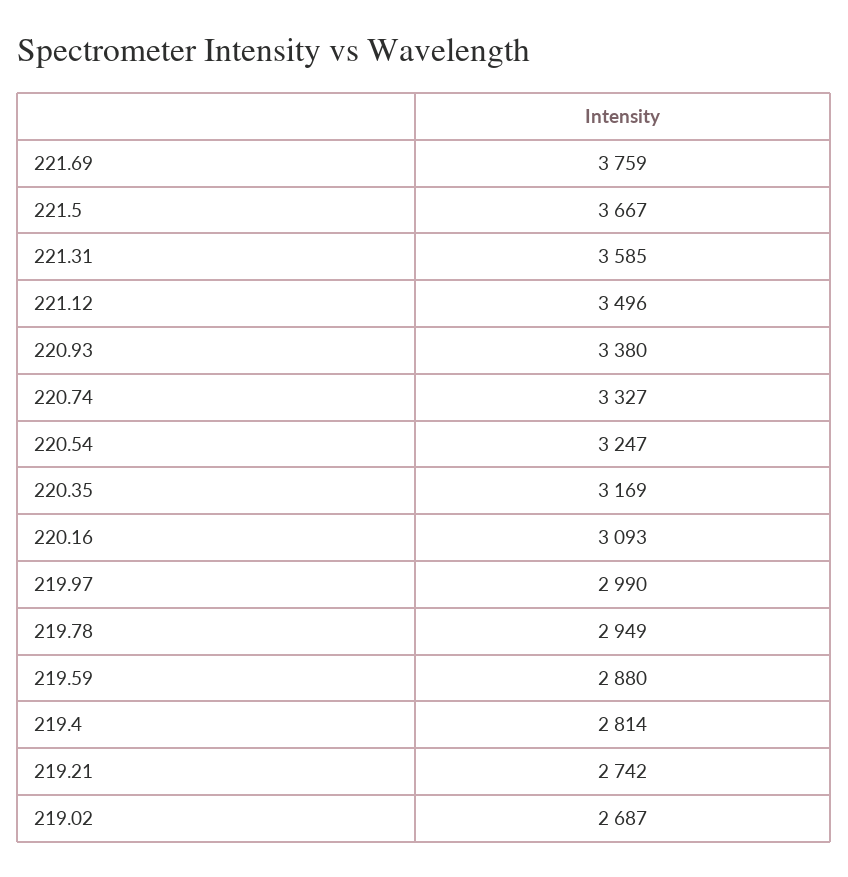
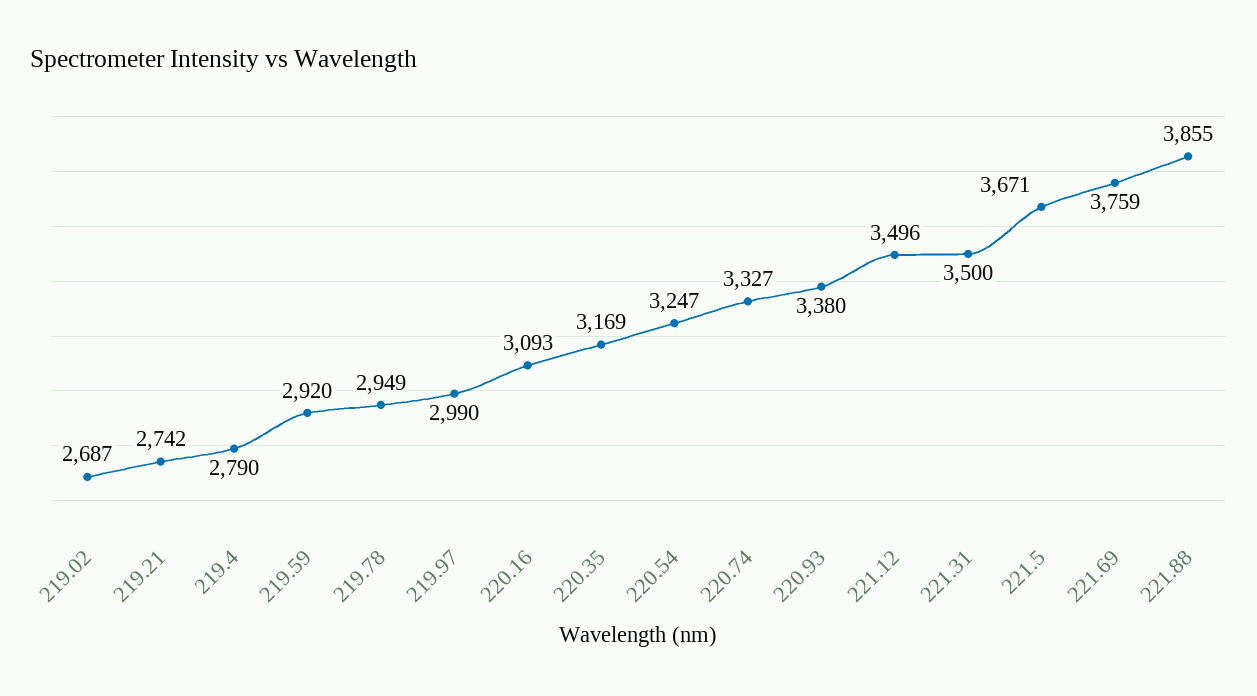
221.5: 3667 -> 3671
221.31: 3585 -> 3500
219.59: 2880 -> 2920
219.4: 2814 -> 2790
221.88: none -> 3855

